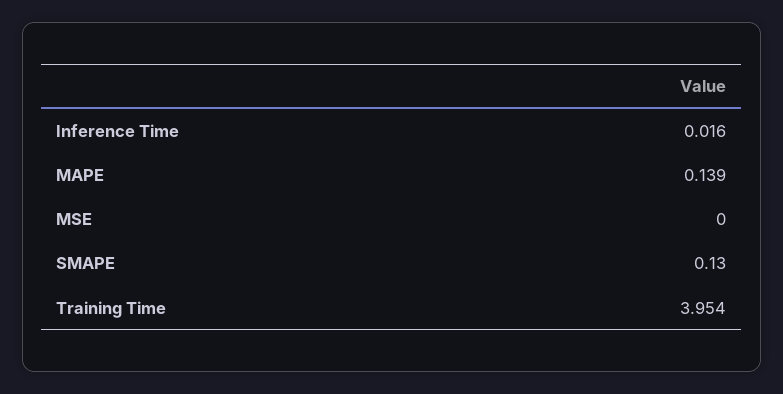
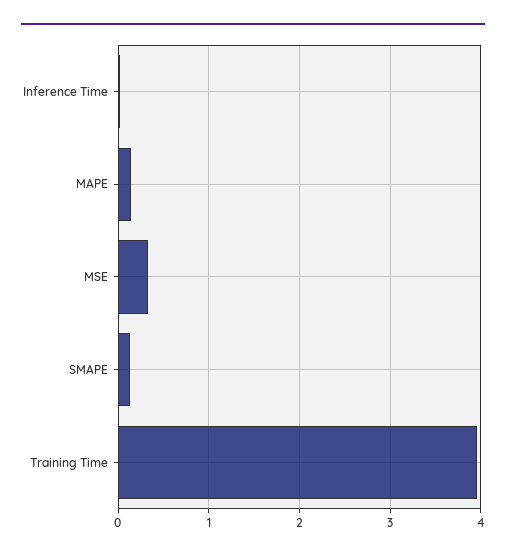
MSE: 0 -> 0.3

